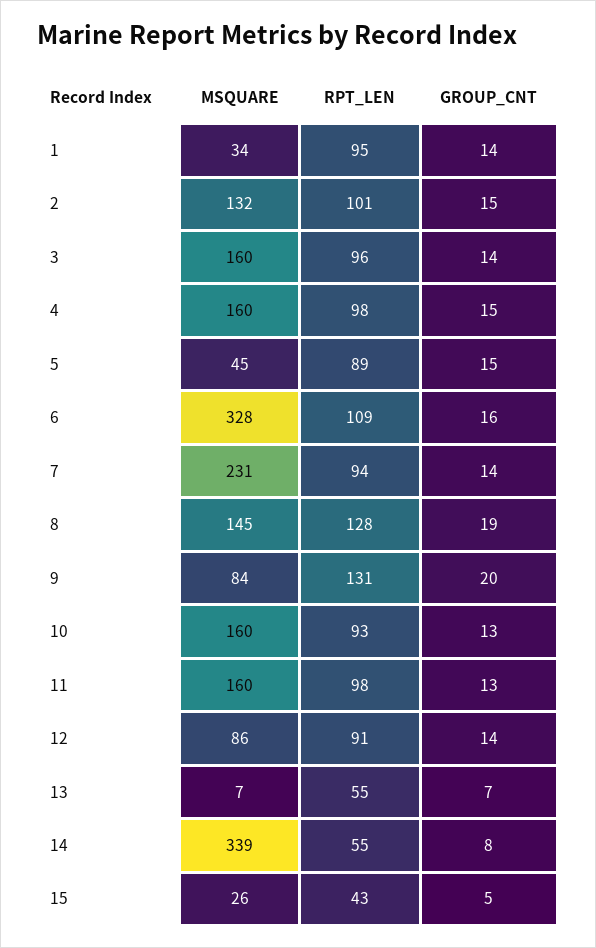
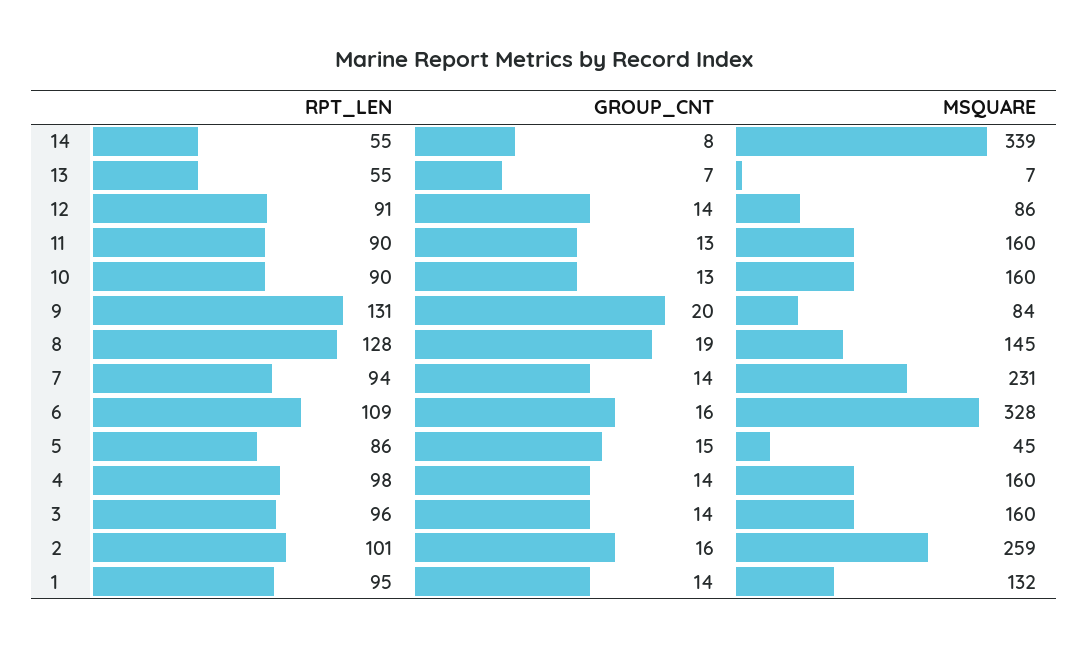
MSQUARE, 1: 34 -> 132
MSQUARE, 2: 132 -> 259
GROUP_CNT, 2: 15 -> 16
GROUP_CNT, 4: 15 -> 14
RPT_LEN, 5: 89 -> 86
RPT_LEN, 10: 93 -> 90
RPT_LEN, 11: 98 -> 90
MSQUARE, 15: 26 -> none
RPT_LEN, 15: 43 -> none
GROUP_CNT, 15: 5 -> none

